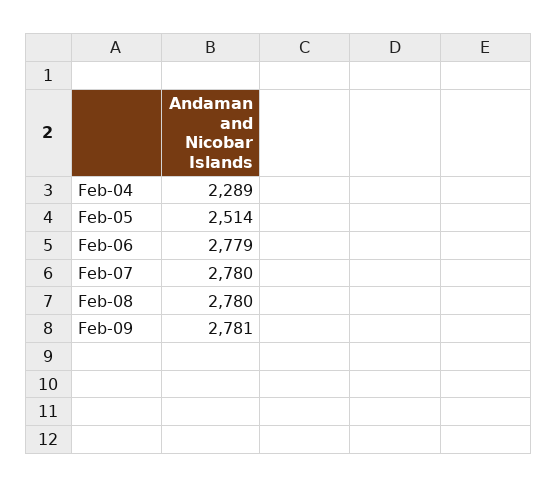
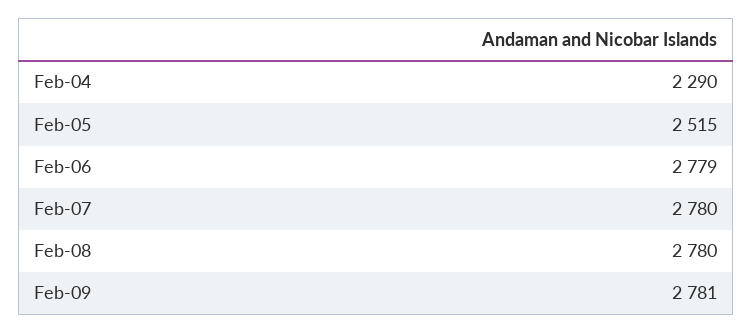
Feb-04: 2289 -> 2290
Feb-05: 2514 -> 2515

